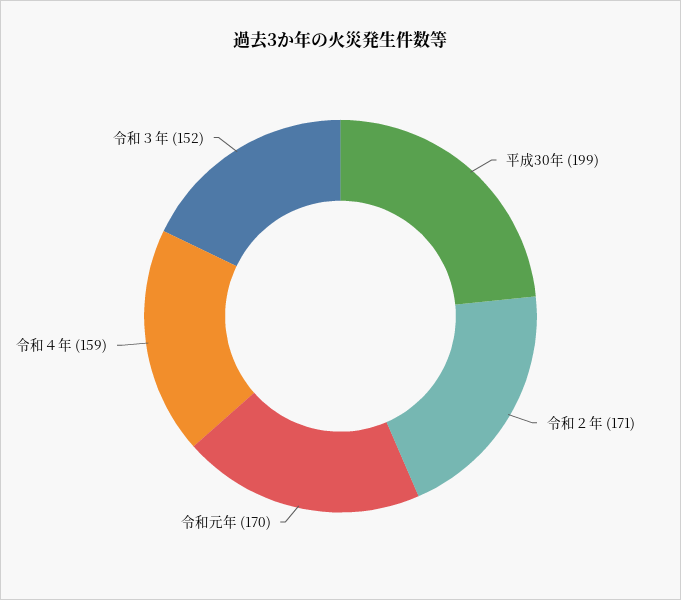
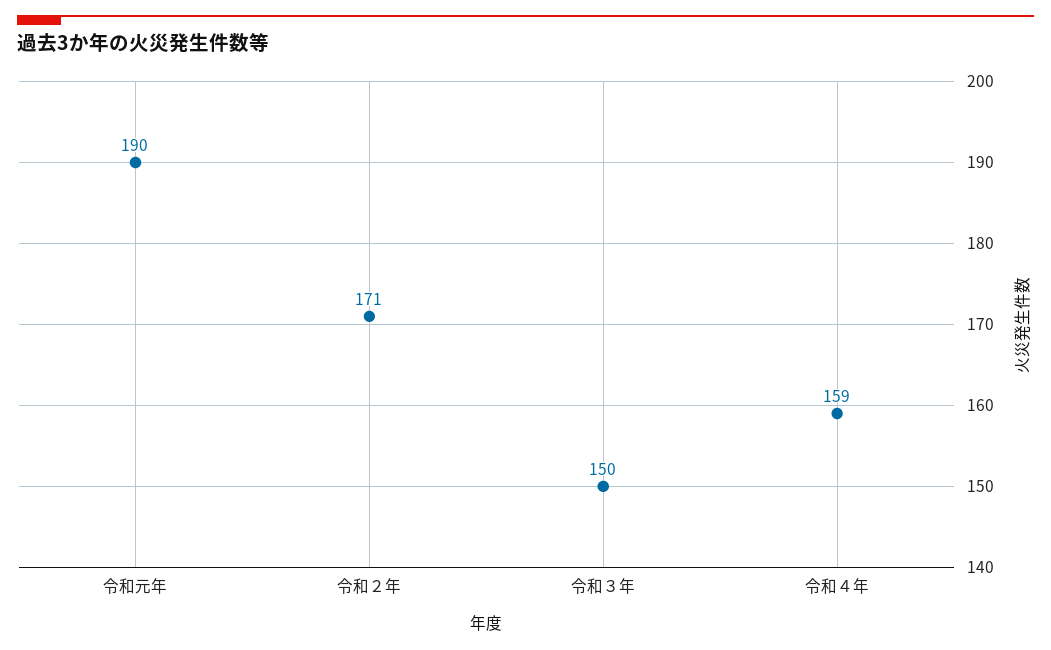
平成30年: 199 -> none
令和元年: 170 -> 190
令和３年: 152 -> 150

